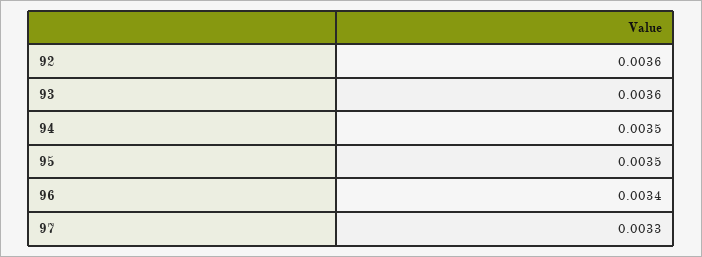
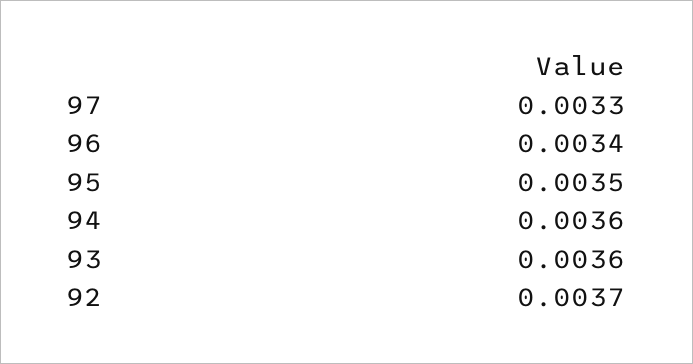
92: 0.0036 -> 0.0037
94: 0.0035 -> 0.0036

